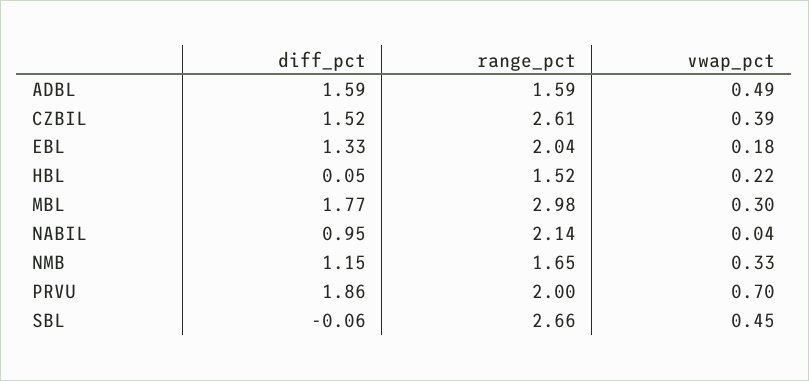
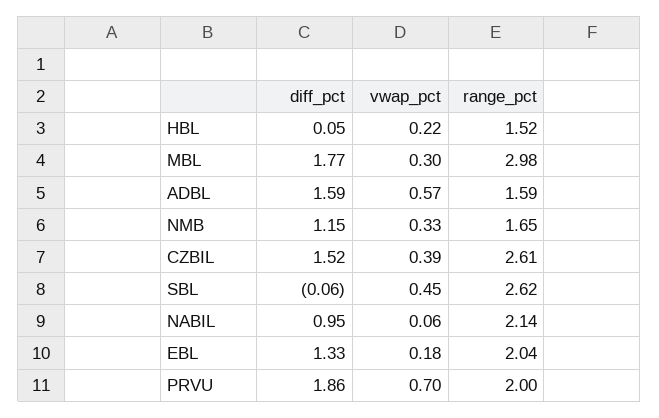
vwap_pct, ADBL: 0.49 -> 0.57
vwap_pct, NABIL: 0.04 -> 0.06
range_pct, SBL: 2.66 -> 2.62

